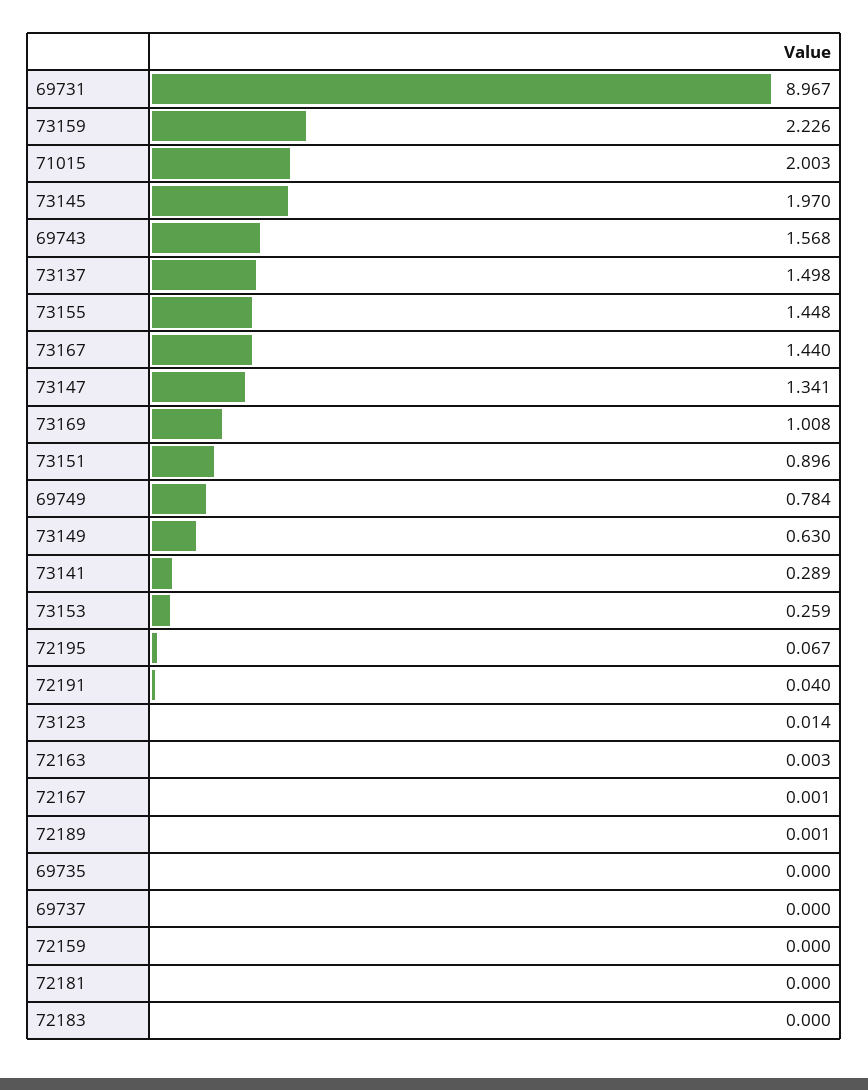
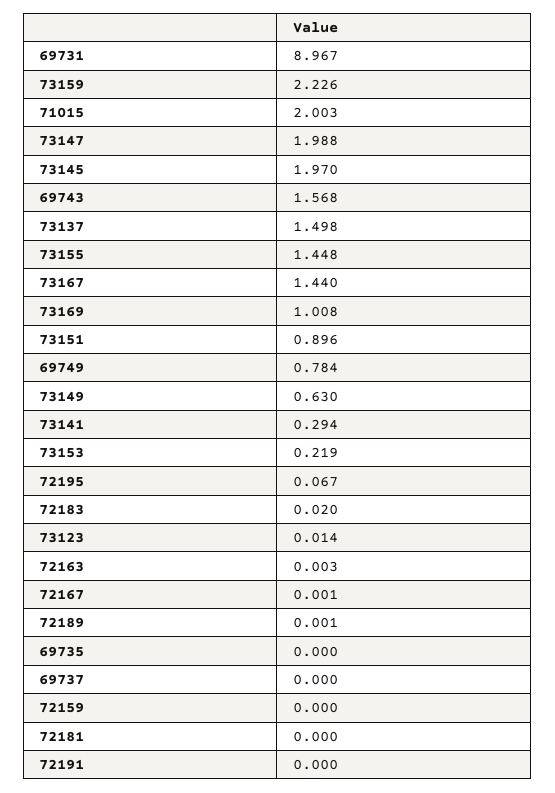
73147: 1.341 -> 1.988
73141: 0.289 -> 0.294
73153: 0.259 -> 0.219
72191: 0.04 -> 0
72183: 0 -> 0.02

